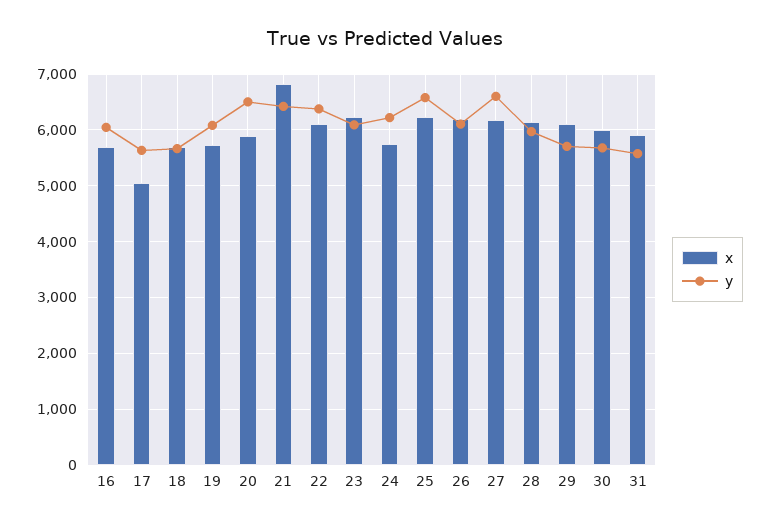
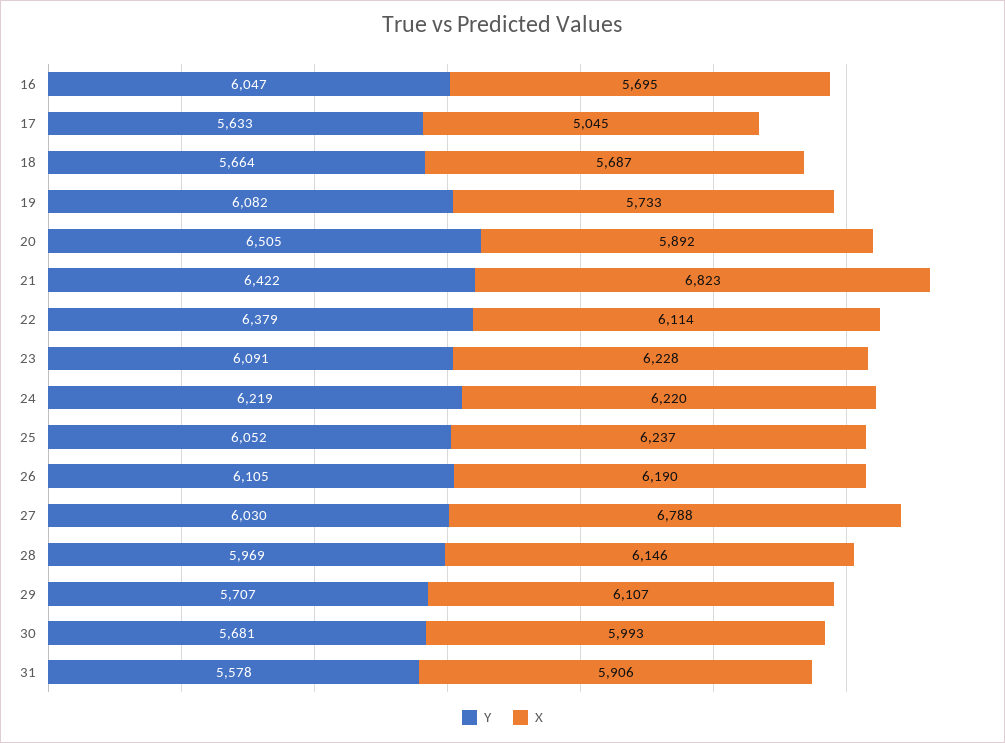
x, 24: 5800 -> 6220
y, 25: 6600 -> 6052
x, 27: 6200 -> 6788
y, 27: 6600 -> 6030

